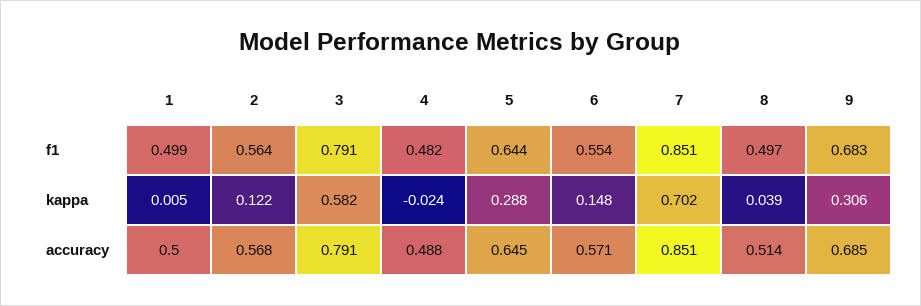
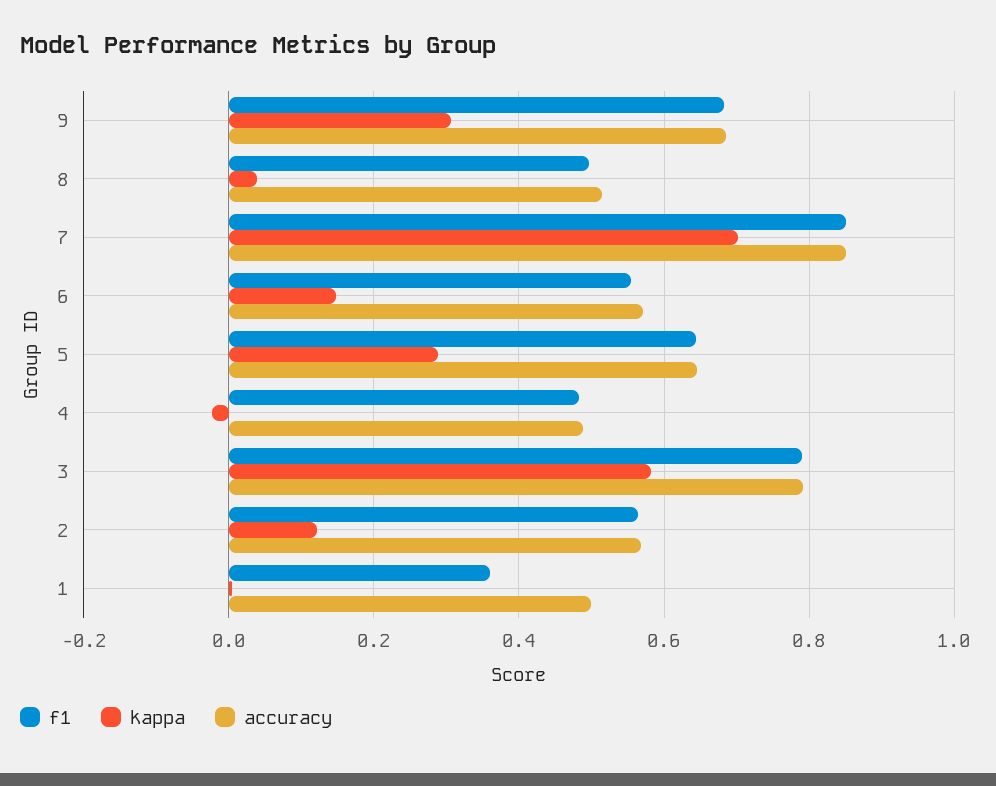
f1, 1: 0.499 -> 0.36

